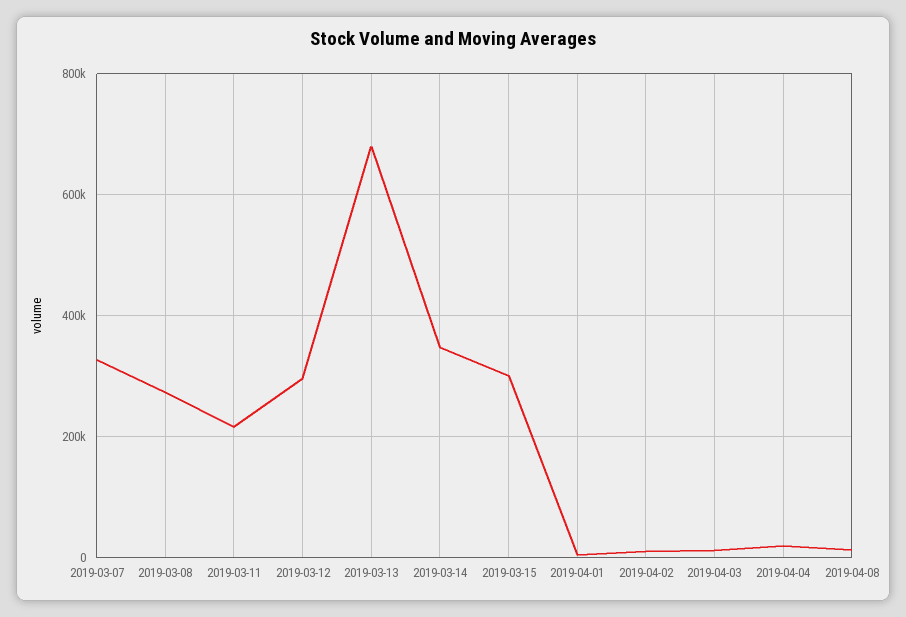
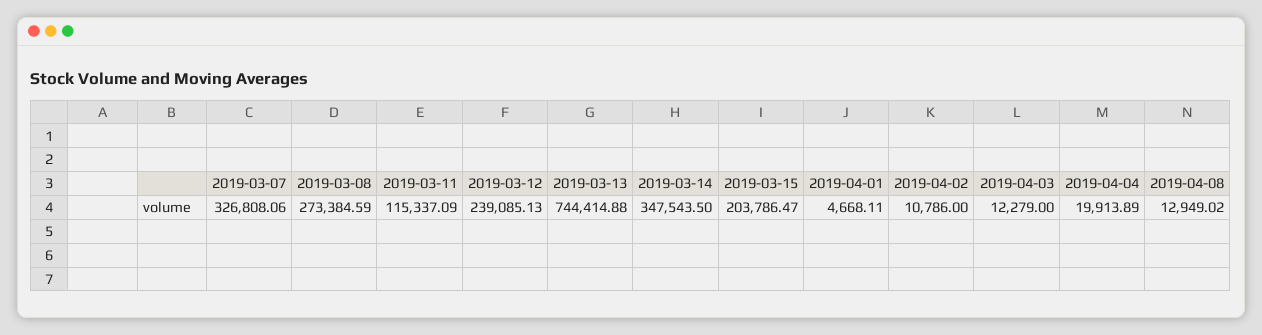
2019-03-11: 220000 -> 115337.09
2019-03-12: 300000 -> 239085.13
2019-03-13: 680000 -> 744414.88
2019-03-15: 300000 -> 203786.47

